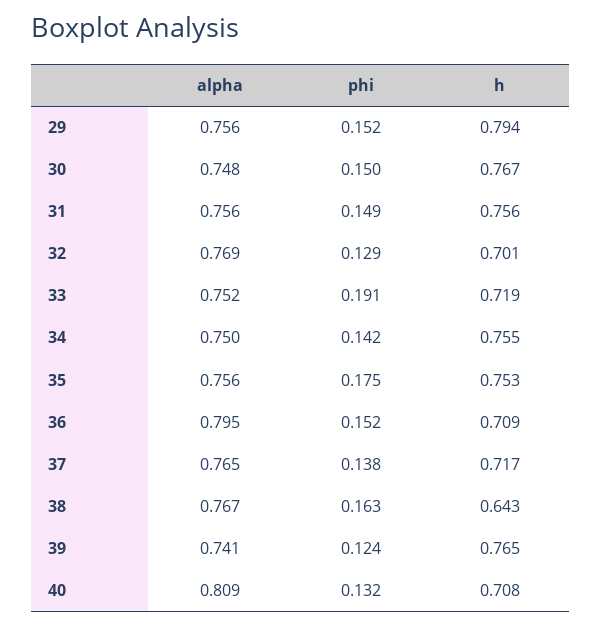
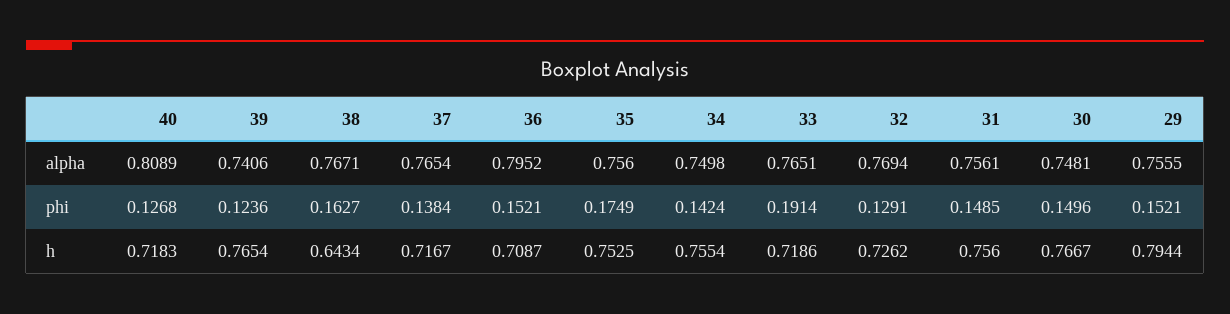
h, 32: 0.701 -> 0.7262
alpha, 33: 0.752 -> 0.7651
phi, 40: 0.132 -> 0.1268
h, 40: 0.708 -> 0.7183

